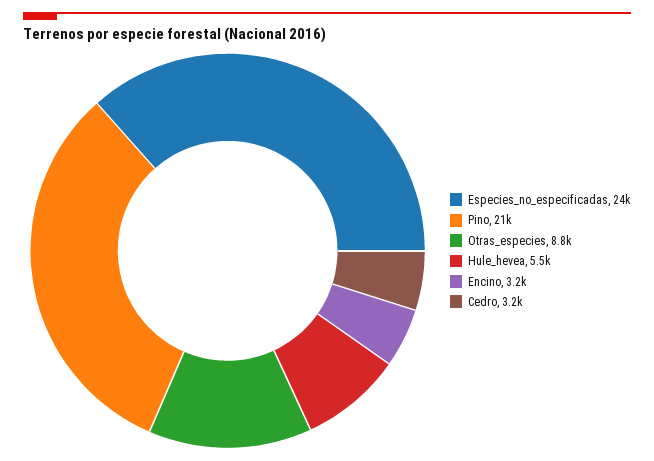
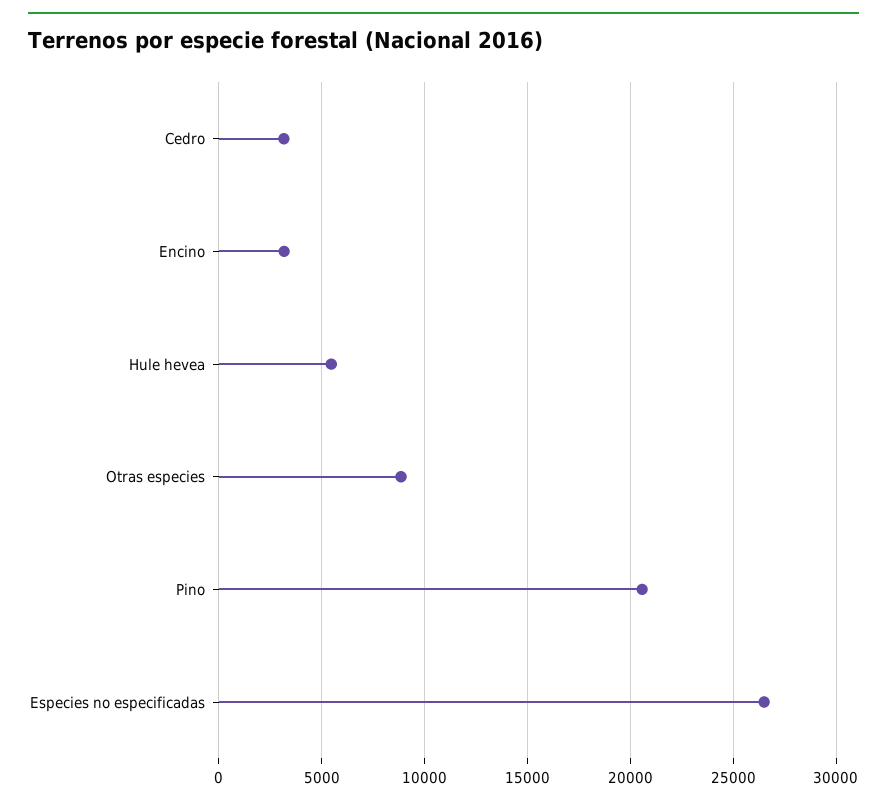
Especies_no_especificadas: 24000 -> 26500

